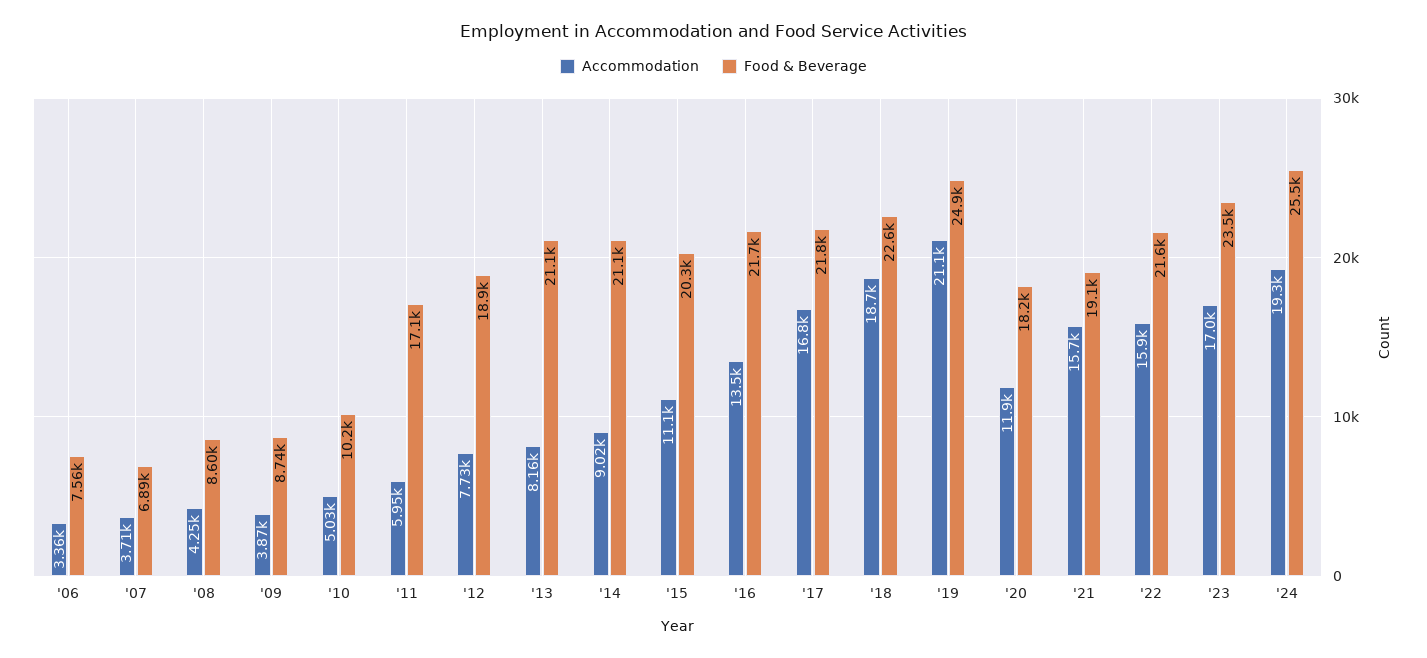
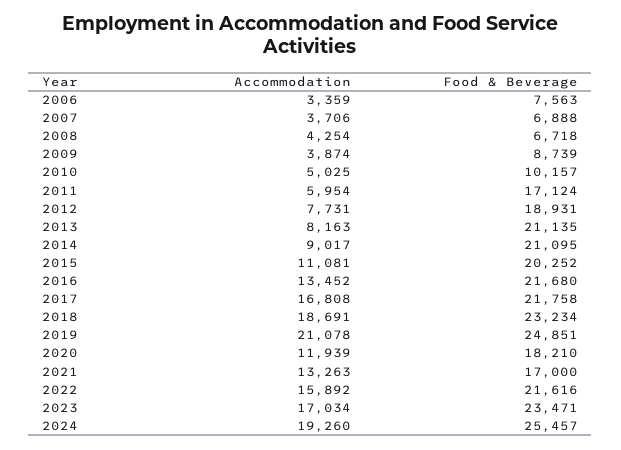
Food & Beverage, '08: 8600 -> 6718
Food & Beverage, '18: 22600 -> 23234
Accommodation, '21: 15700 -> 13263
Food & Beverage, '21: 19100 -> 17000

